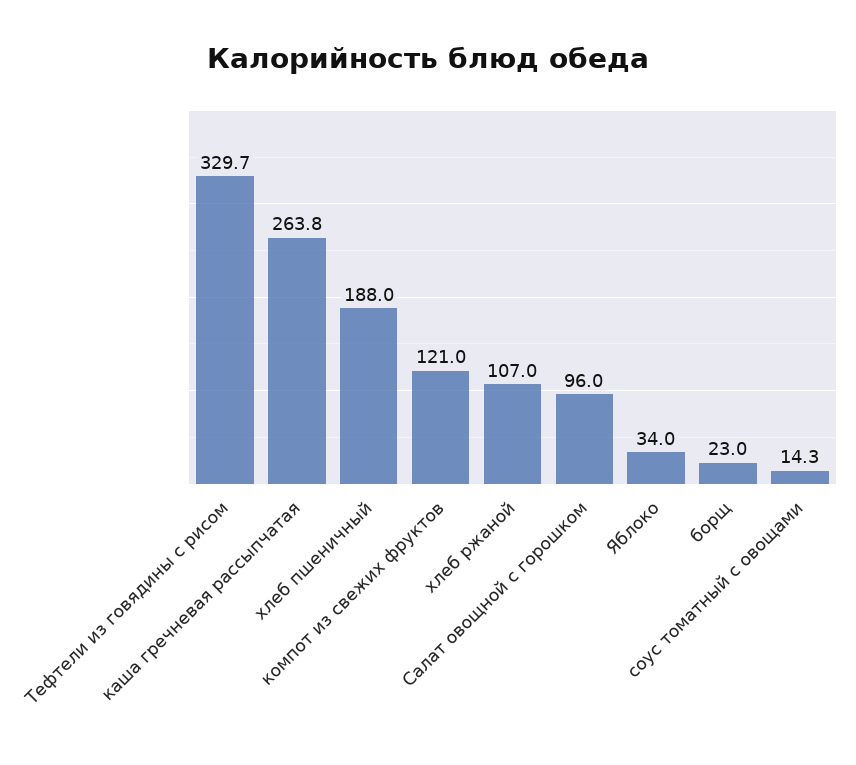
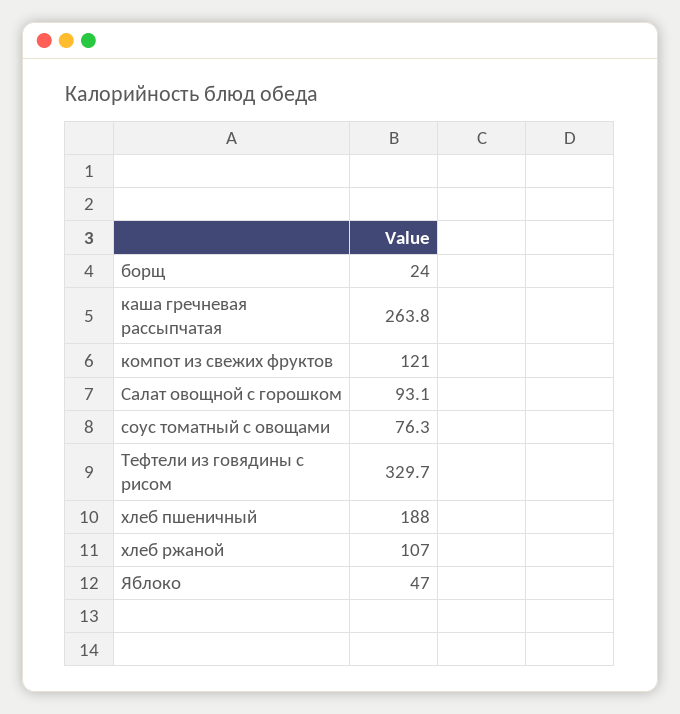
Салат овощной с горошком: 96 -> 93.1
Яблоко: 34 -> 47
борщ: 23 -> 24
соус томатный с овощами: 14.3 -> 76.3

